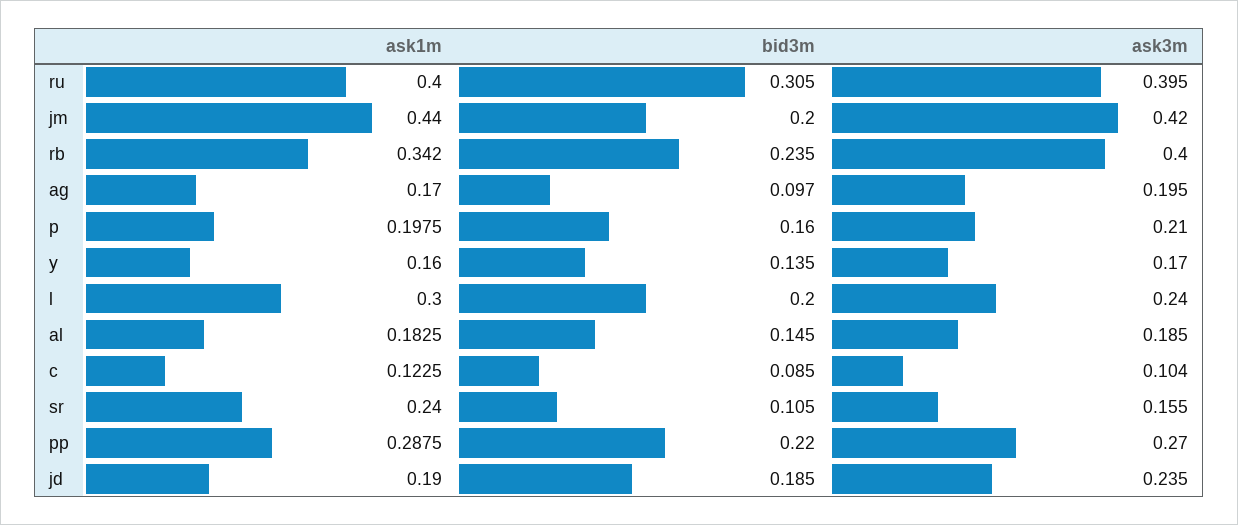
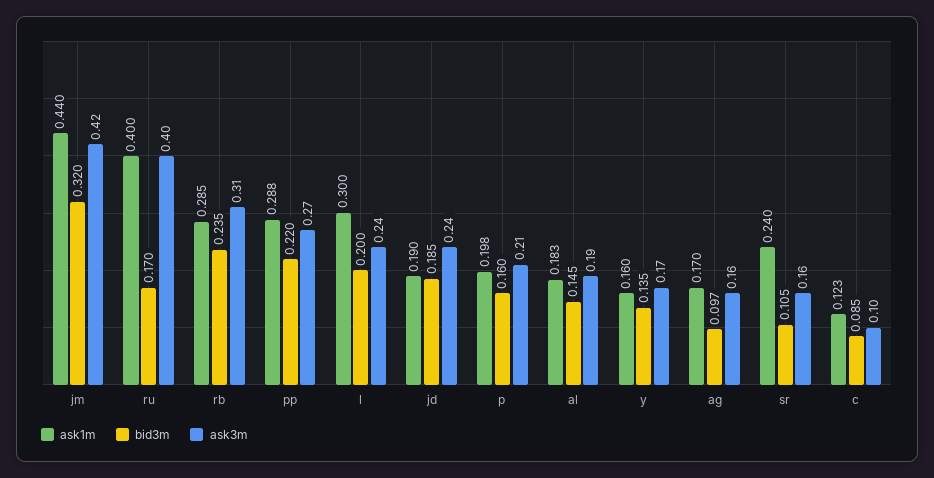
bid3m, ru: 0.305 -> 0.17
bid3m, jm: 0.2 -> 0.32
ask1m, rb: 0.342 -> 0.285
ask3m, rb: 0.4 -> 0.31
ask3m, ag: 0.195 -> 0.16

